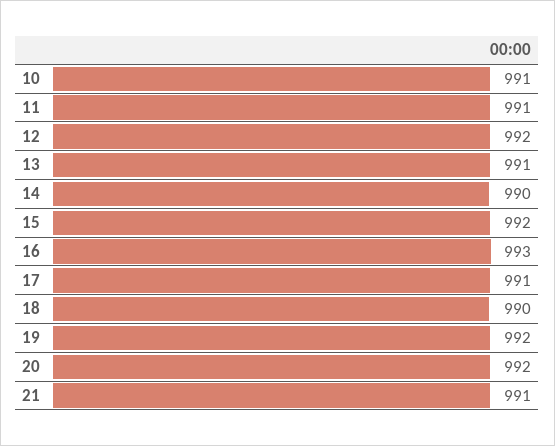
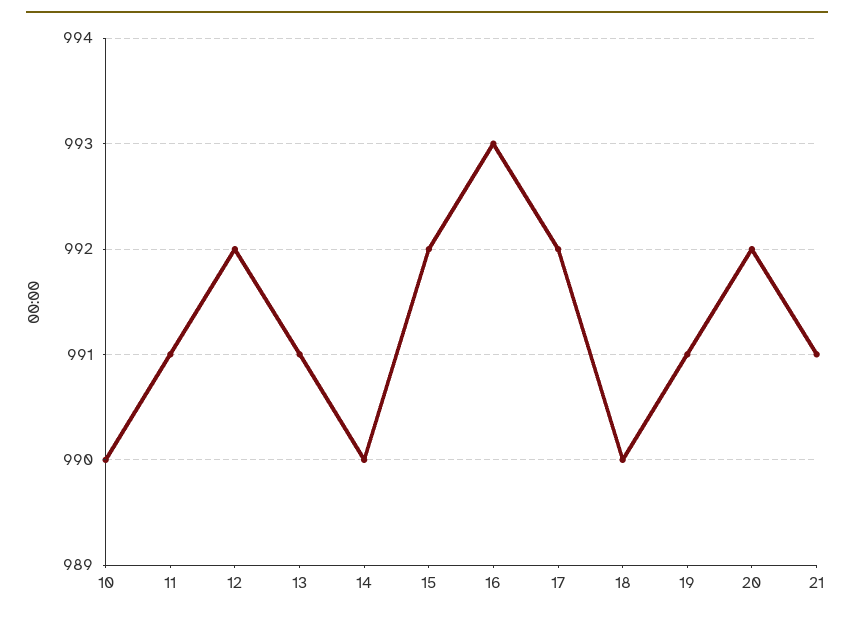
10: 991 -> 990
17: 991 -> 992
19: 992 -> 991

